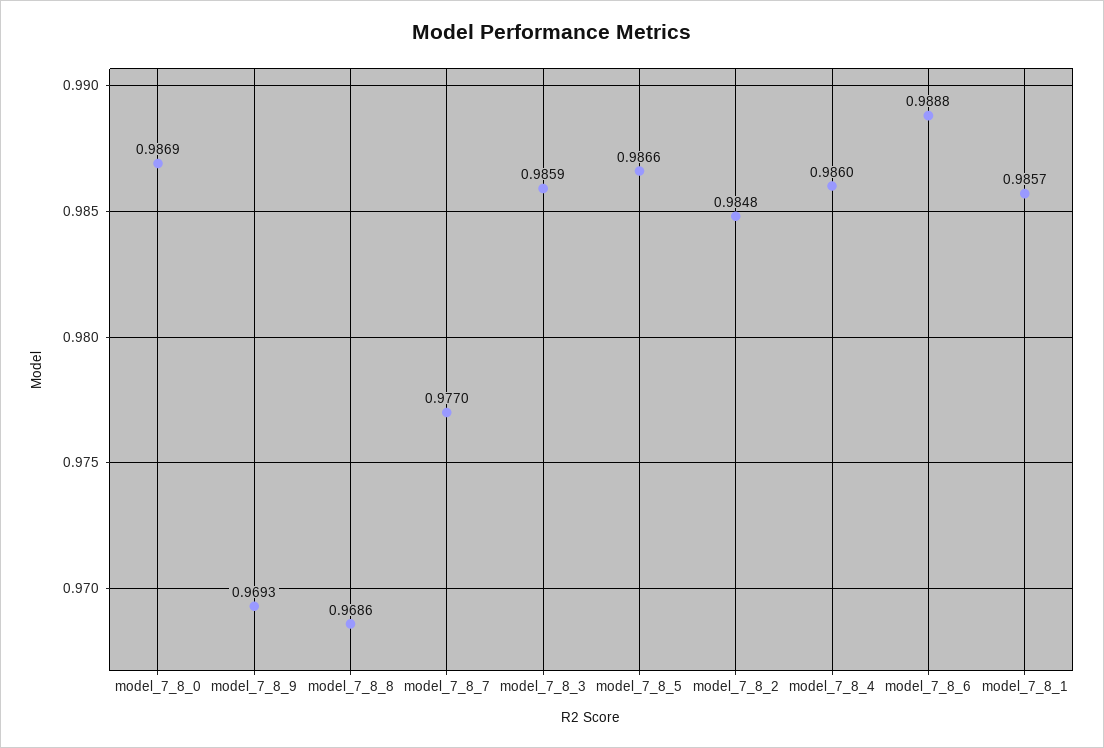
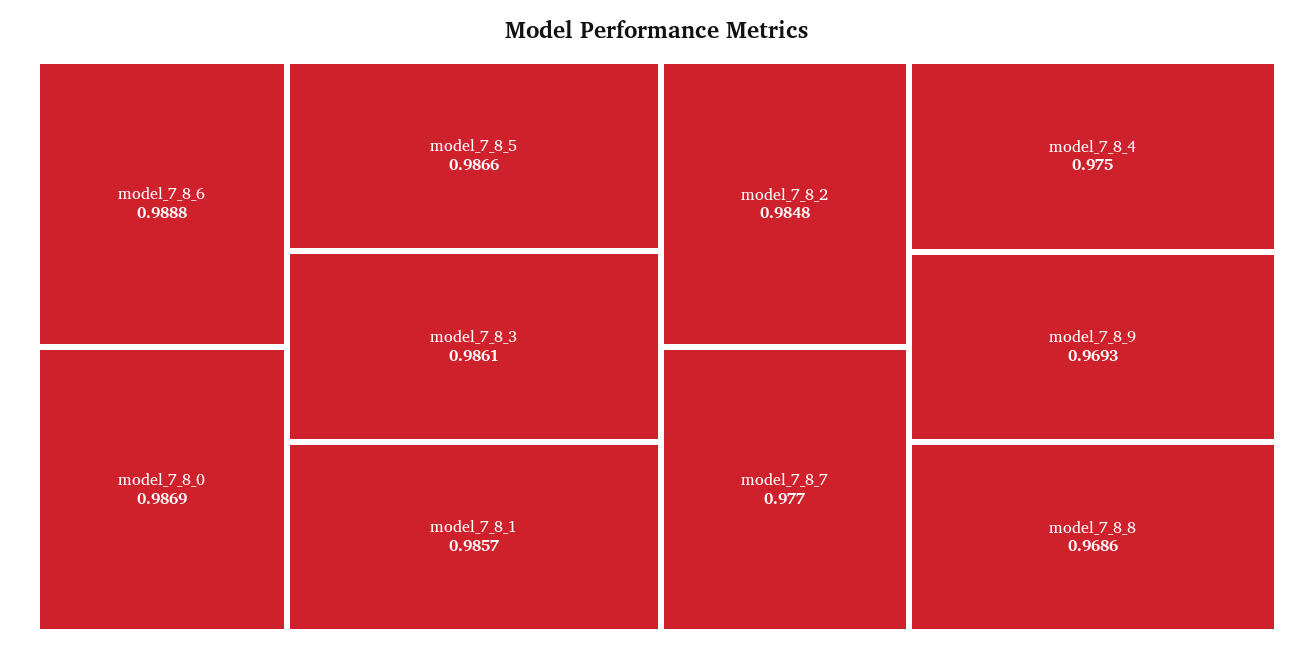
model_7_8_3: 0.9859 -> 0.9861
model_7_8_4: 0.986 -> 0.975

